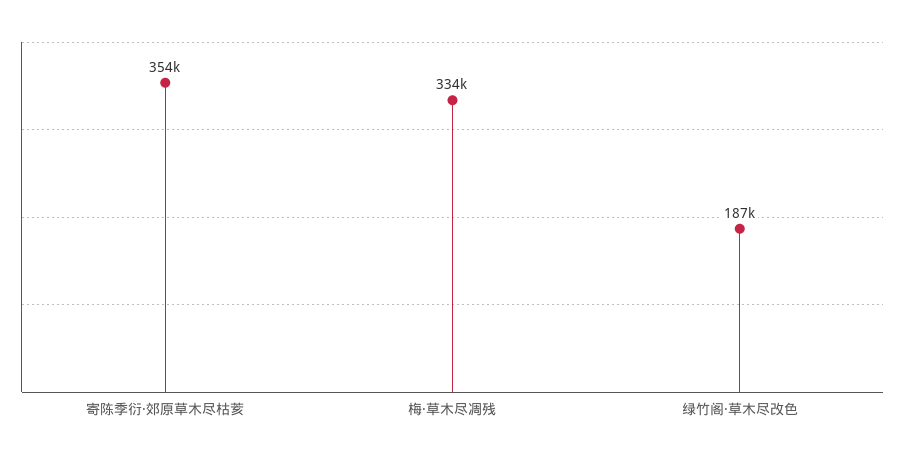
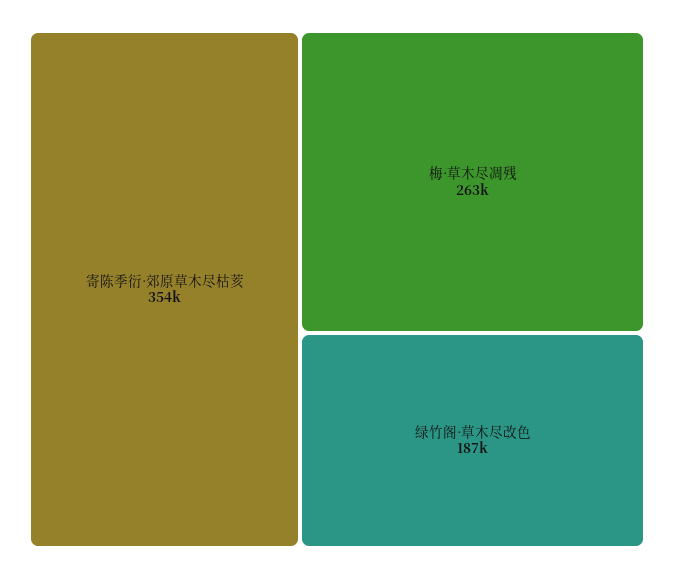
梅·草木尽凋残: 334000 -> 263000

